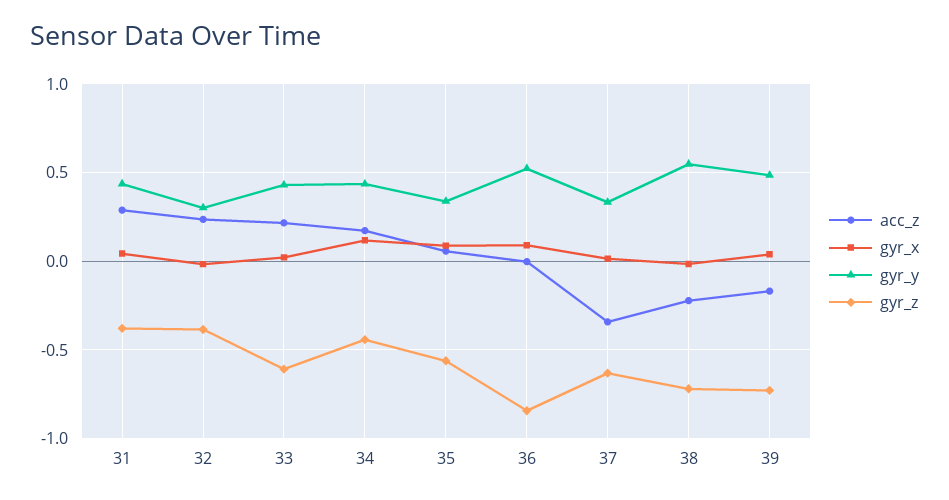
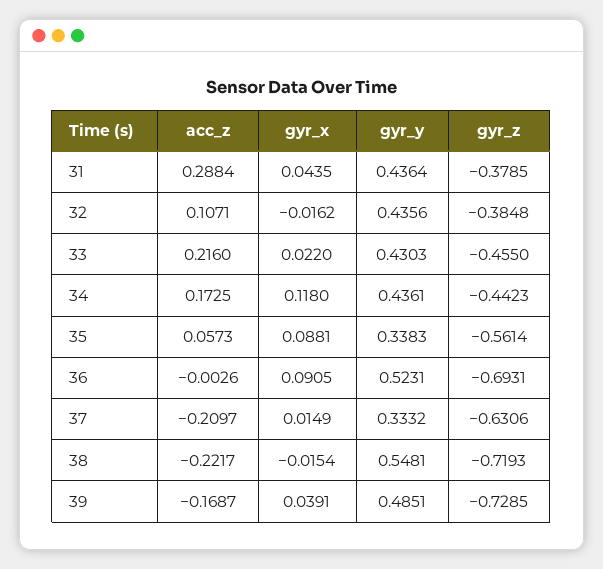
acc_z, 32: 0.25 -> 0.1071
gyr_y, 32: 0.3 -> 0.4356
gyr_z, 33: -0.6 -> -0.455
gyr_z, 36: -0.85 -> -0.6931
acc_z, 37: -0.35 -> -0.2097

